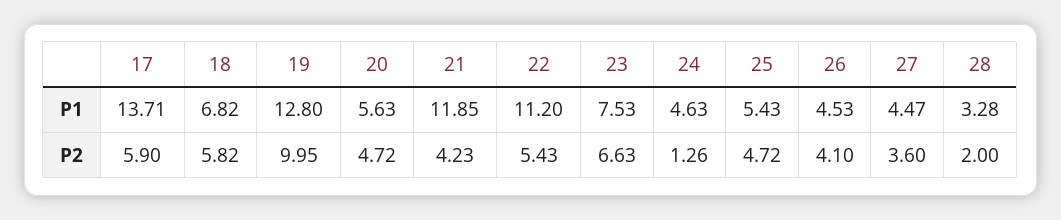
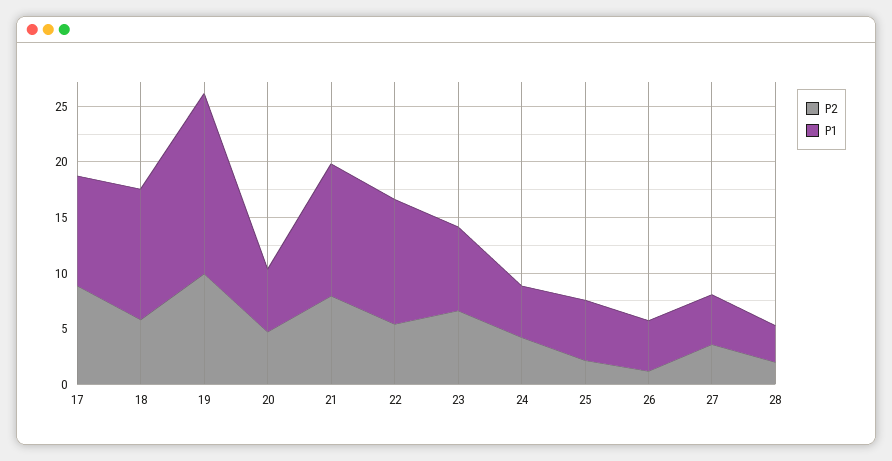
P1, 17: 13.71 -> 10
P1, 18: 6.82 -> 12
P1, 19: 12.8 -> 16
P2, 17: 5.9 -> 9
P2, 21: 4.23 -> 8
P2, 24: 1.26 -> 4
P2, 25: 4.72 -> 2
P2, 26: 4.1 -> 1

